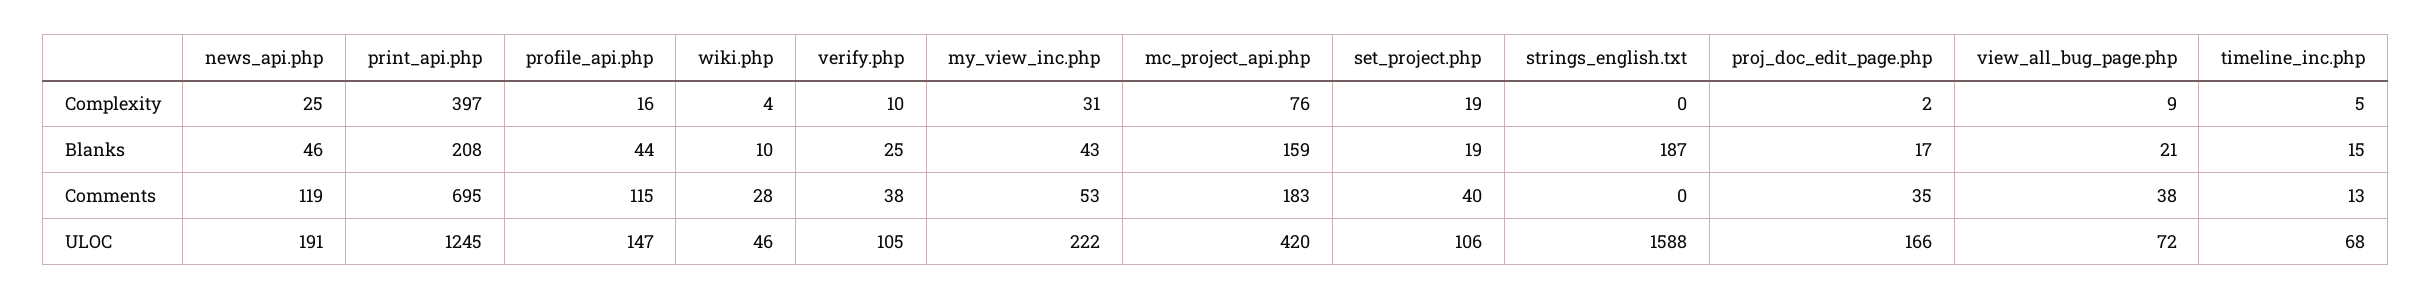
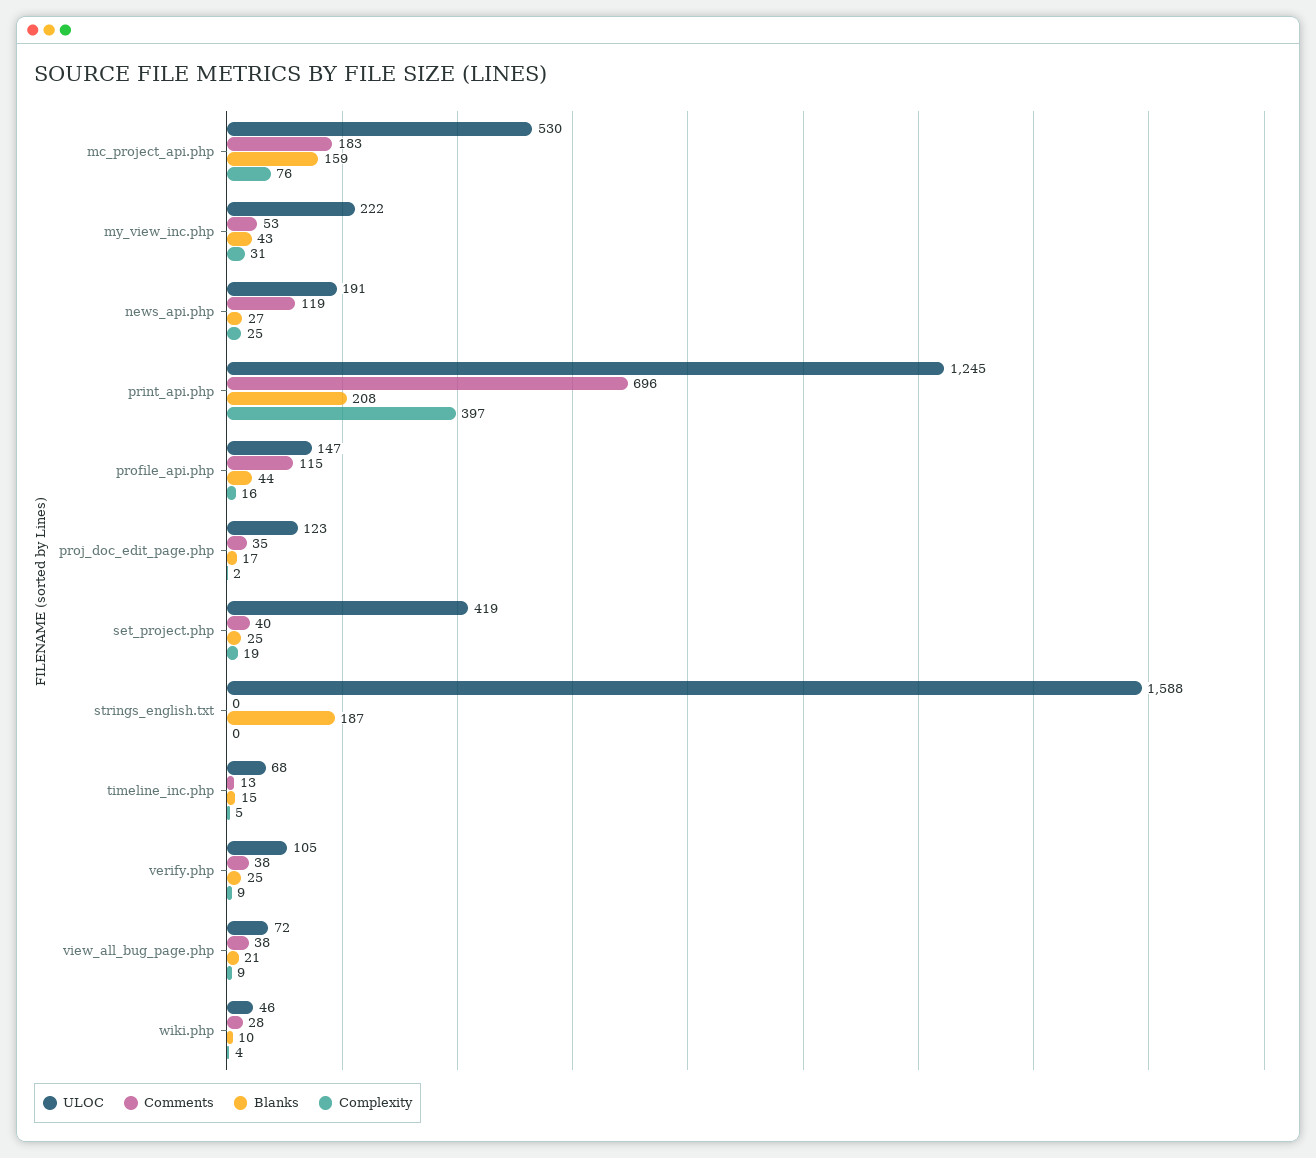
Complexity, verify.php: 10 -> 9
Blanks, news_api.php: 46 -> 27
Blanks, set_project.php: 19 -> 25
Comments, print_api.php: 695 -> 696
ULOC, mc_project_api.php: 420 -> 530
ULOC, set_project.php: 106 -> 419
ULOC, proj_doc_edit_page.php: 166 -> 123

